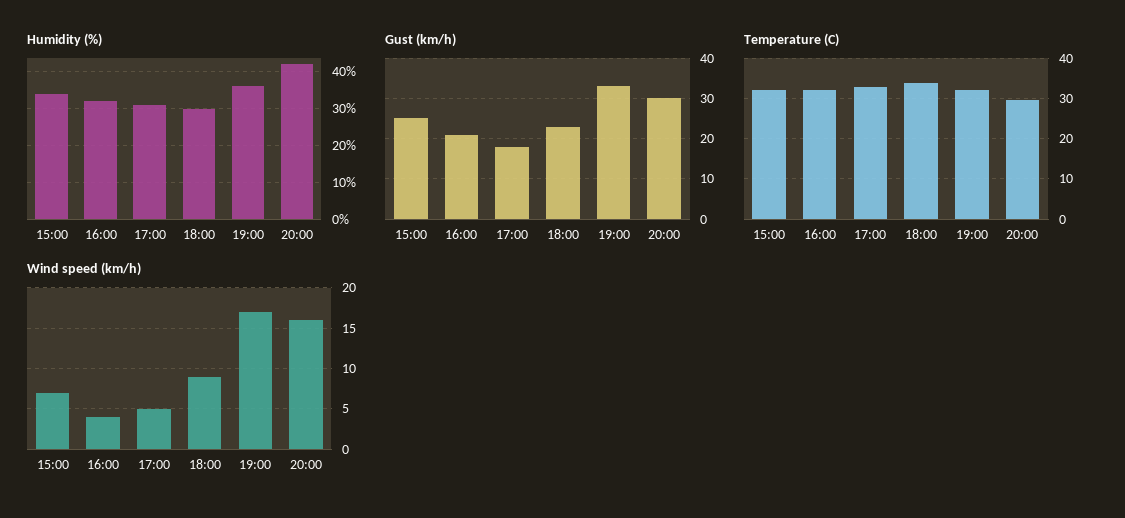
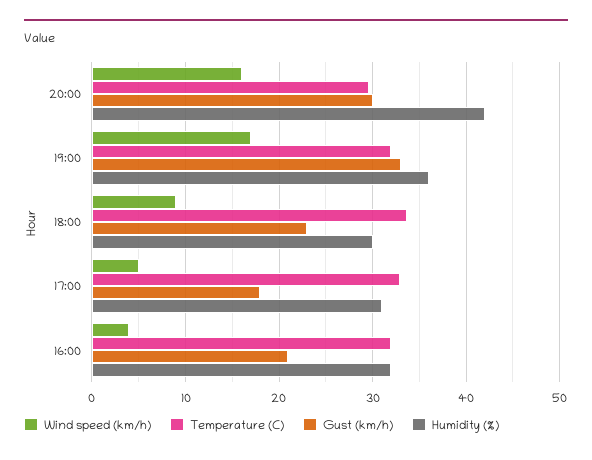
Humidity (%), 15:00: 35 -> none
Gust (km/h), 15:00: 25 -> none
Temperature (C), 15:00: 32 -> none
Wind speed (km/h), 15:00: 7 -> none

